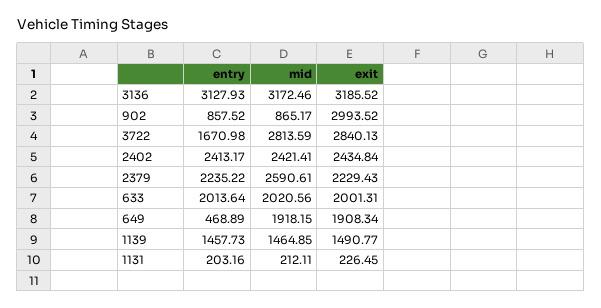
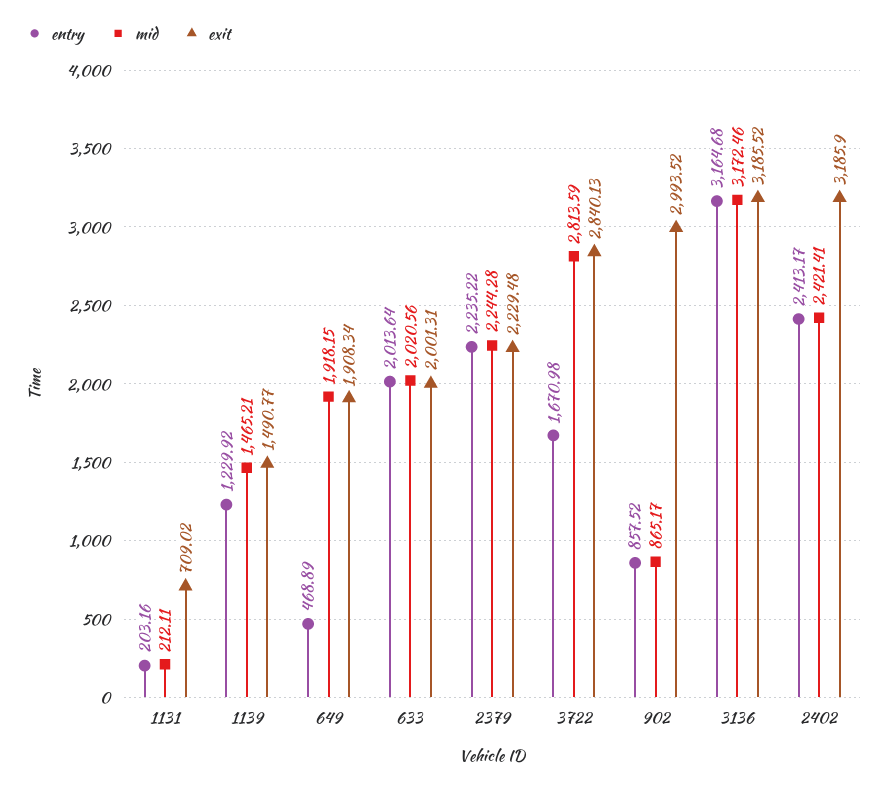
entry, 3136: 3127.93 -> 3164.68
exit, 2402: 2434.84 -> 3185.9
mid, 2379: 2590.61 -> 2244.28
exit, 2379: 2229.43 -> 2229.48
entry, 1139: 1457.73 -> 1229.92
mid, 1139: 1464.85 -> 1465.21
exit, 1131: 226.45 -> 709.02

